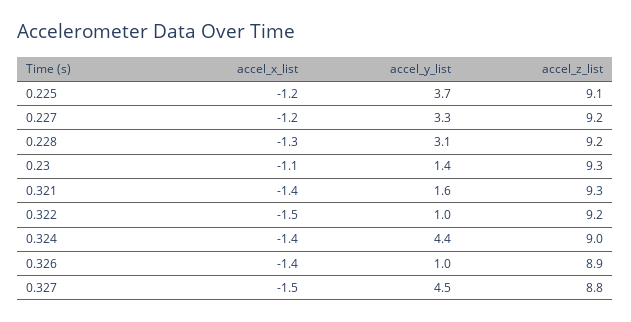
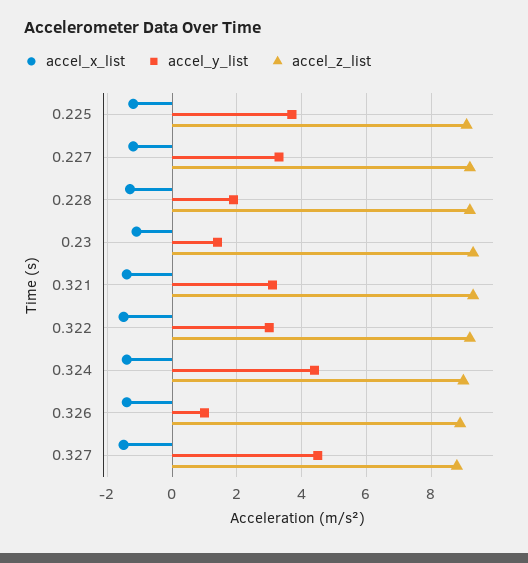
accel_y_list, 0.228: 3.1 -> 2
accel_y_list, 0.321: 1.6 -> 3
accel_y_list, 0.322: 1 -> 3

